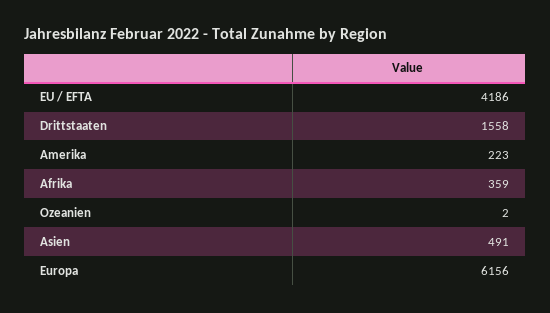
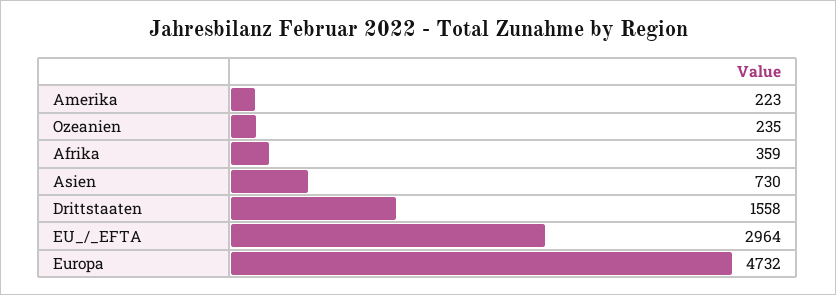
EU / EFTA: 4186 -> 2964
Ozeanien: 2 -> 235
Asien: 491 -> 730
Europa: 6156 -> 4732

